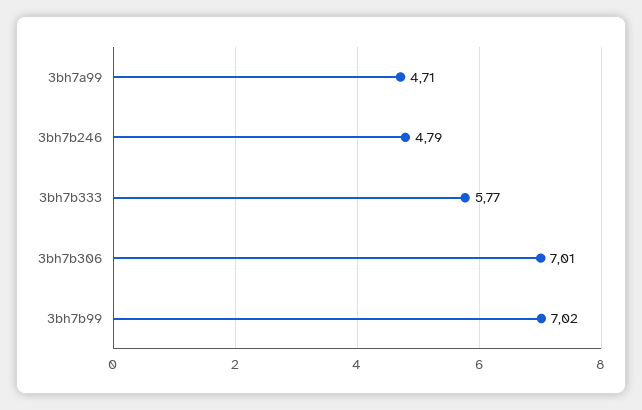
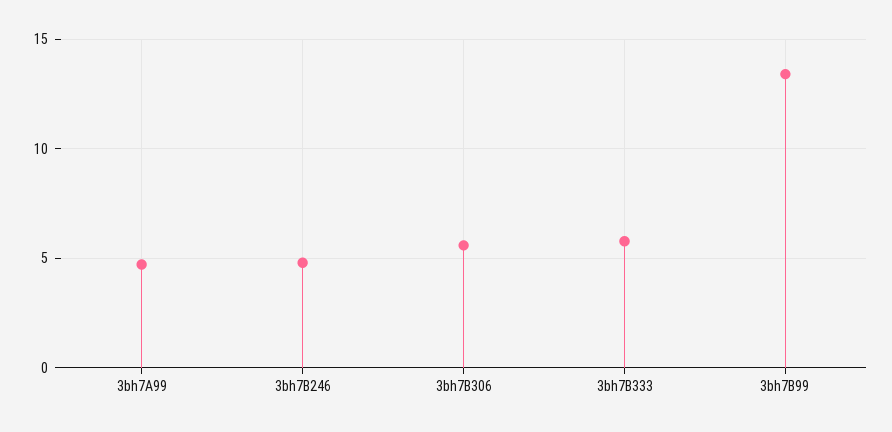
3bh7b306: 7.01 -> 5.5
3bh7b99: 7.02 -> 13.5

